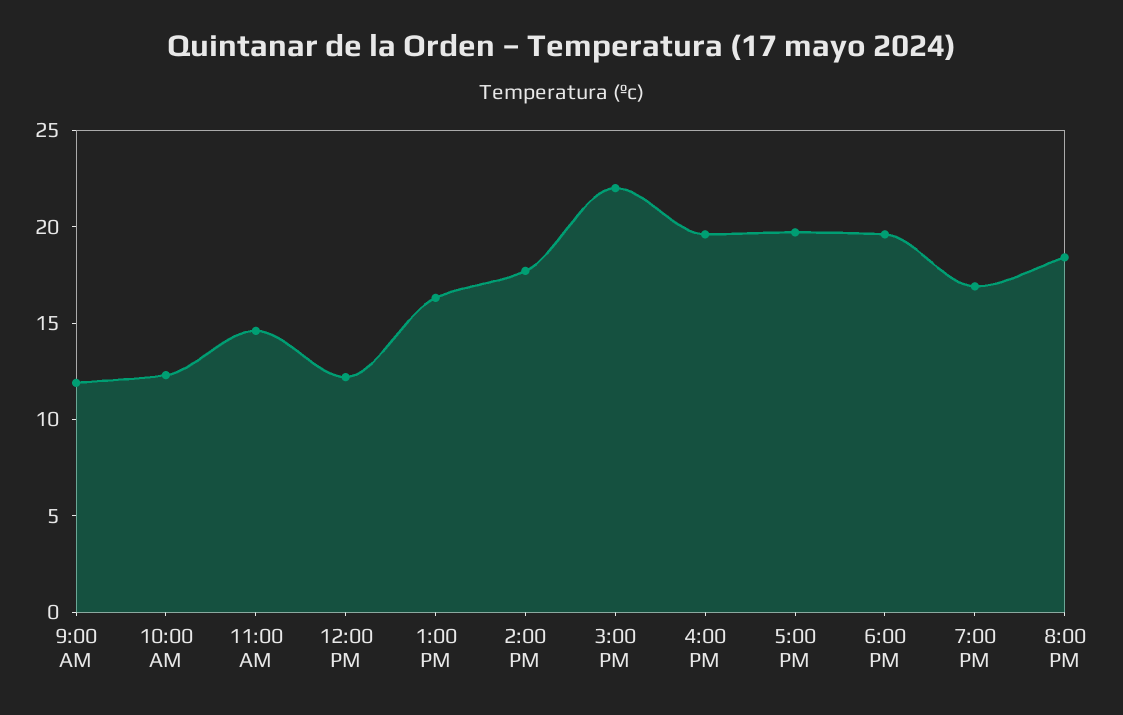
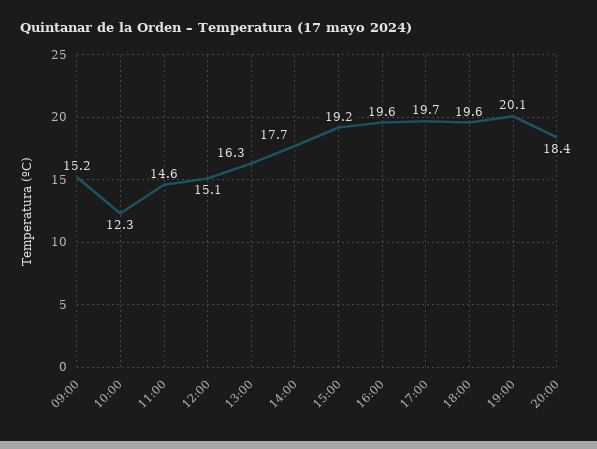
9:00 AM: 12 -> 15.2
12:00 PM: 12 -> 15.1
3:00 PM: 22 -> 19.2
7:00 PM: 17 -> 20.1

